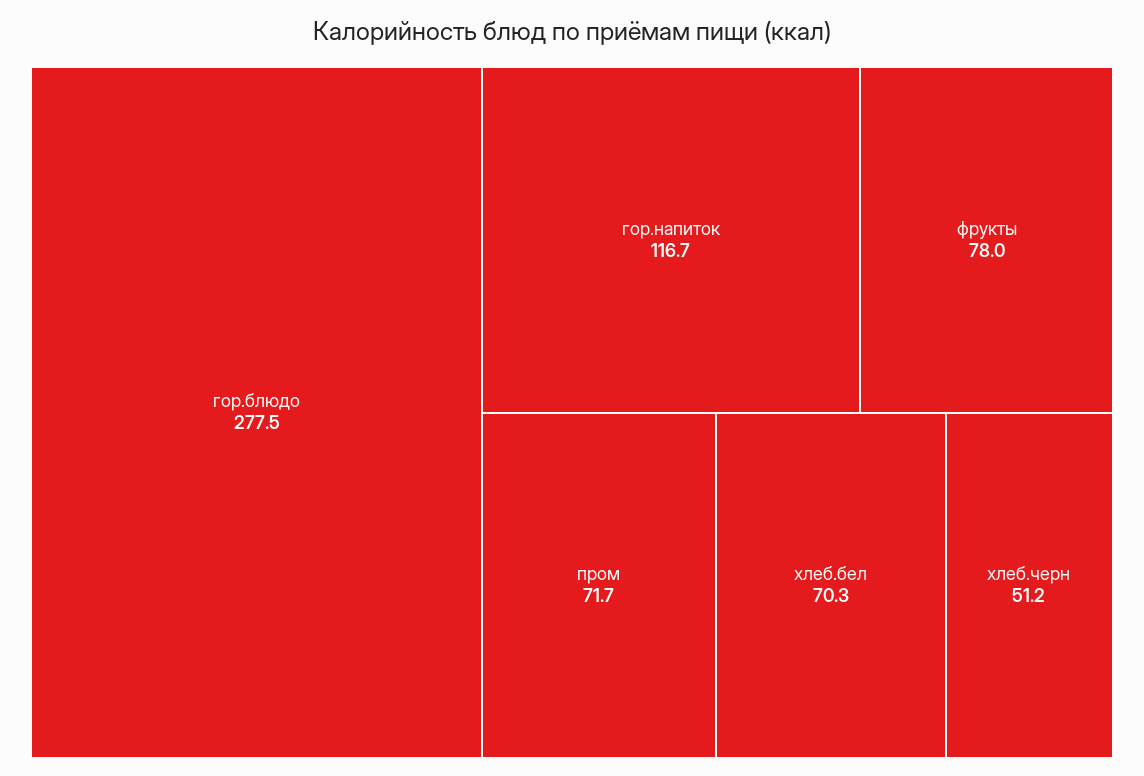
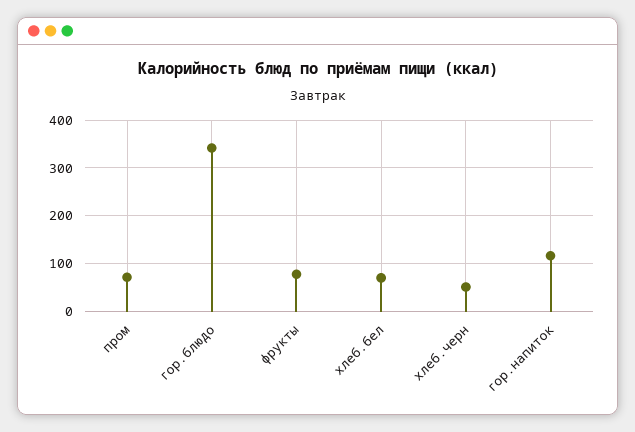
гор.блюдо: 277.5 -> 340

